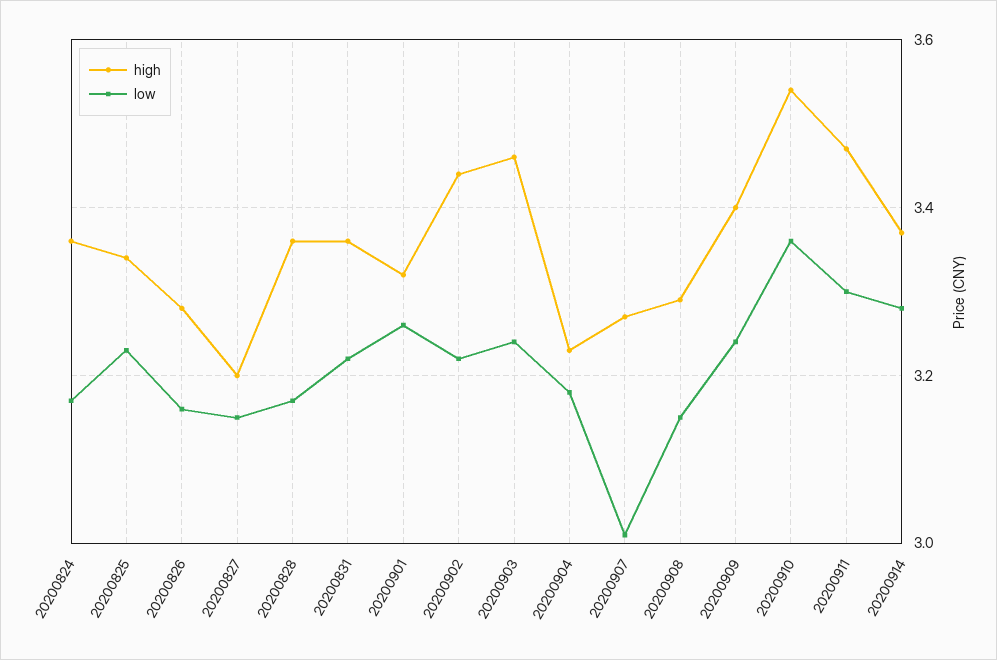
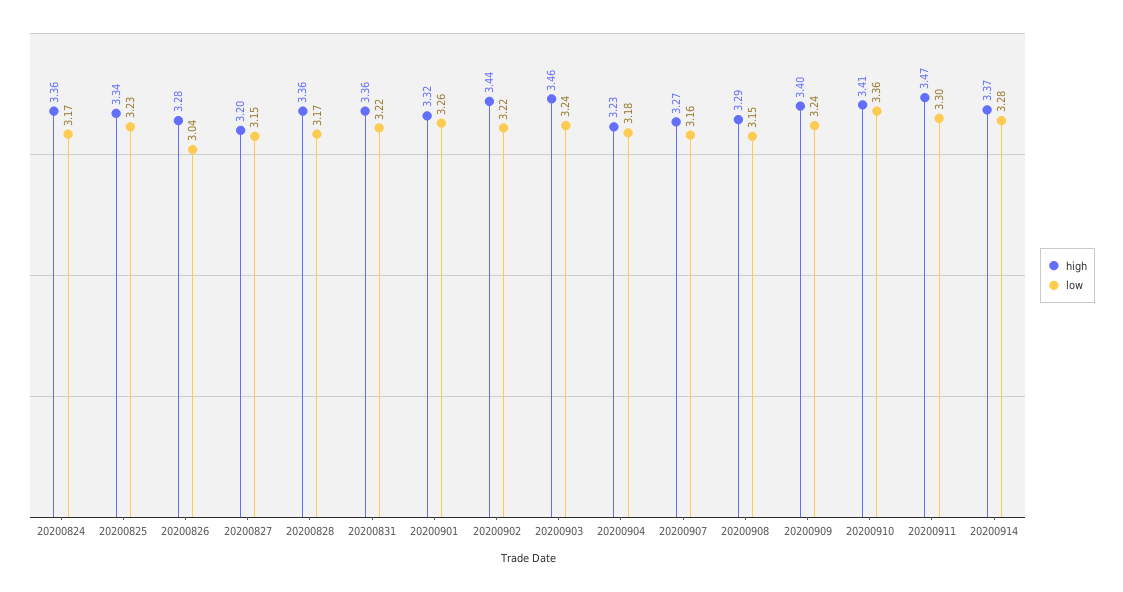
low, 20200826: 3.15 -> 3.04
low, 20200907: 3 -> 3.16
high, 20200910: 3.55 -> 3.41

